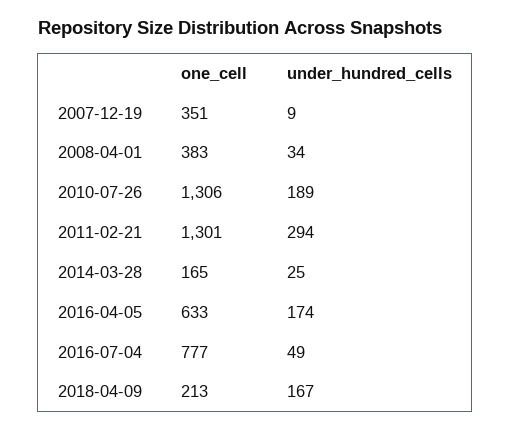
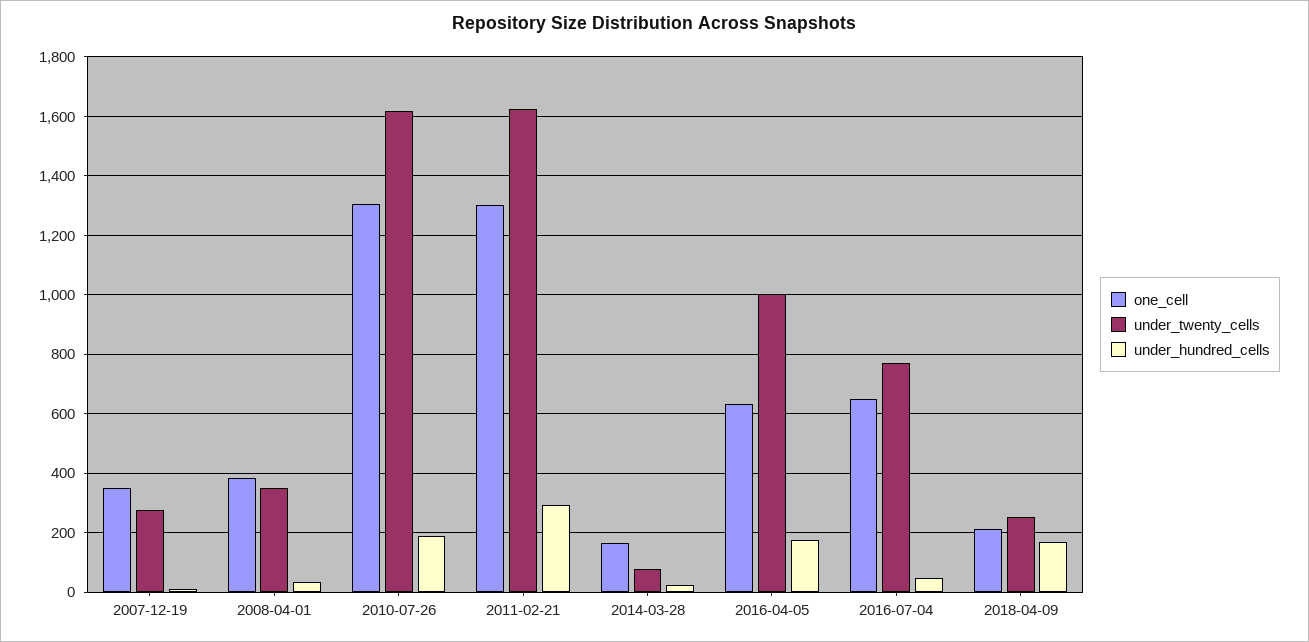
one_cell, 2016-07-04: 777 -> 650
under_twenty_cells, 2007-12-19: none -> 275
under_twenty_cells, 2008-04-01: none -> 350
under_twenty_cells, 2010-07-26: none -> 1625
under_twenty_cells, 2011-02-21: none -> 1625
under_twenty_cells, 2014-03-28: none -> 75
under_twenty_cells, 2016-04-05: none -> 1000
under_twenty_cells, 2016-07-04: none -> 775
under_twenty_cells, 2018-04-09: none -> 250

